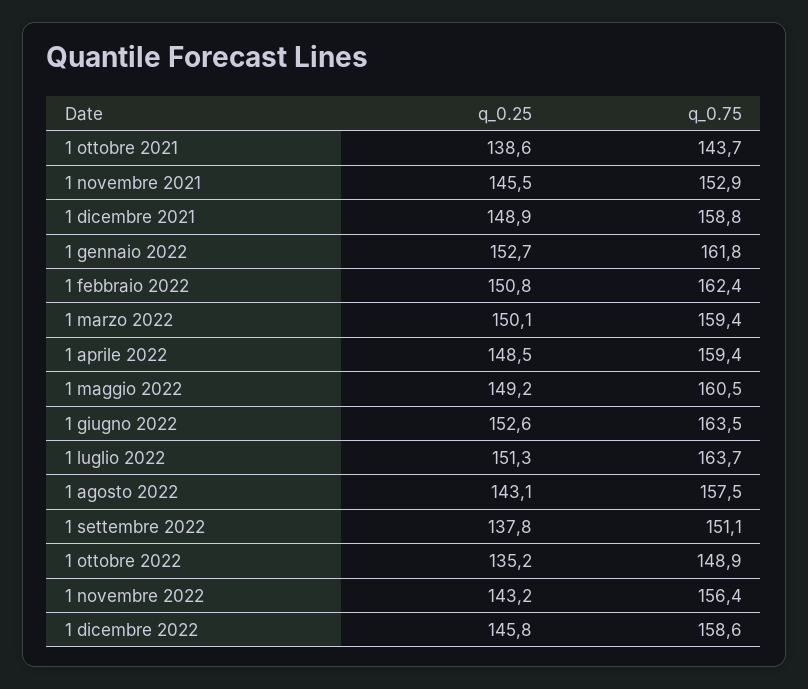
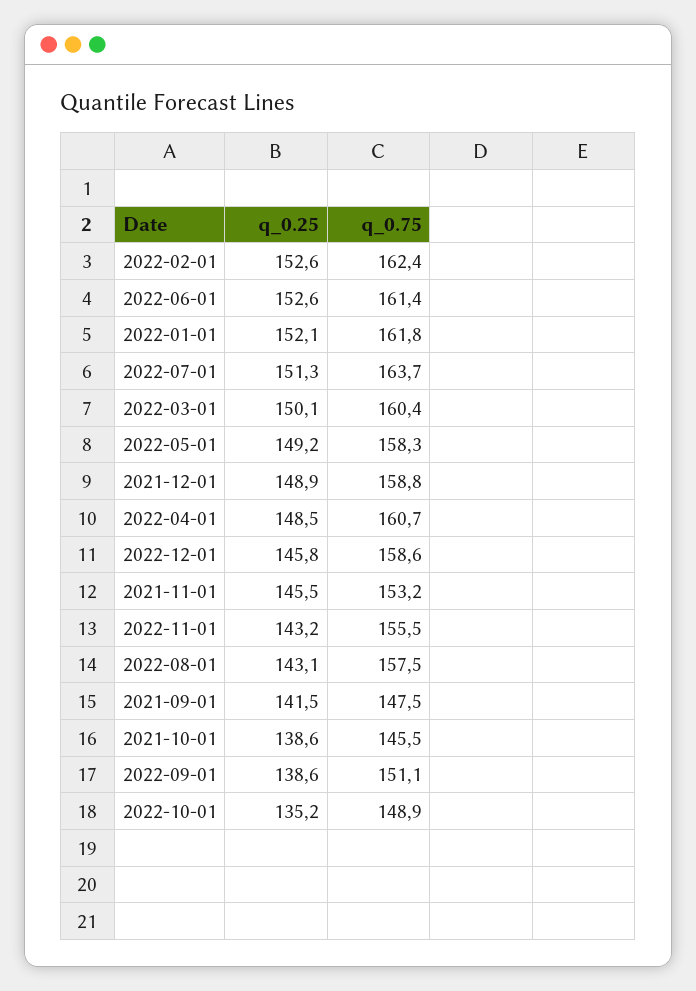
q_0.75, 1 ottobre 2021: 143.7 -> 145.5
q_0.75, 1 novembre 2021: 152.9 -> 153.2
q_0.25, 1 gennaio 2022: 152.7 -> 152.1
q_0.25, 1 febbraio 2022: 150.8 -> 152.6
q_0.75, 1 marzo 2022: 159.4 -> 160.4
q_0.75, 1 aprile 2022: 159.4 -> 160.7
q_0.75, 1 maggio 2022: 160.5 -> 158.3
q_0.75, 1 giugno 2022: 163.5 -> 161.4
q_0.25, 1 settembre 2022: 137.8 -> 138.6
q_0.75, 1 novembre 2022: 156.4 -> 155.5
q_0.25, 2021-09-01: none -> 141.5
q_0.75, 2021-09-01: none -> 147.5

